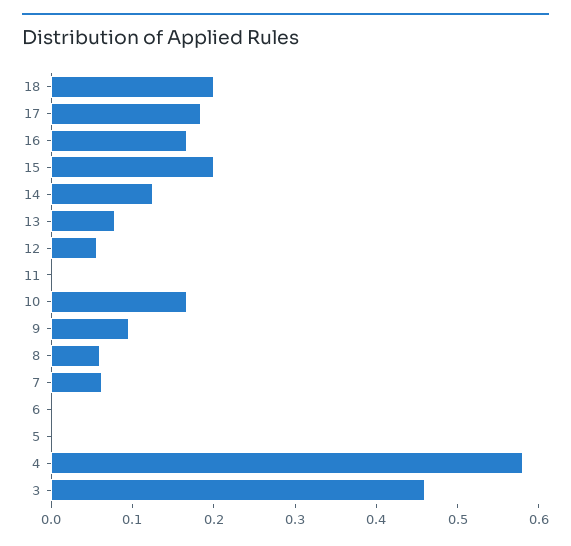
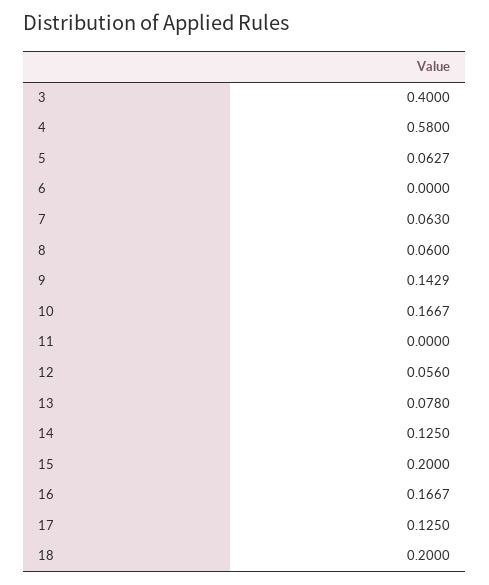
17: 0.18 -> 0.125
9: 0.1 -> 0.1429
5: 0 -> 0.0627
3: 0.46 -> 0.4

